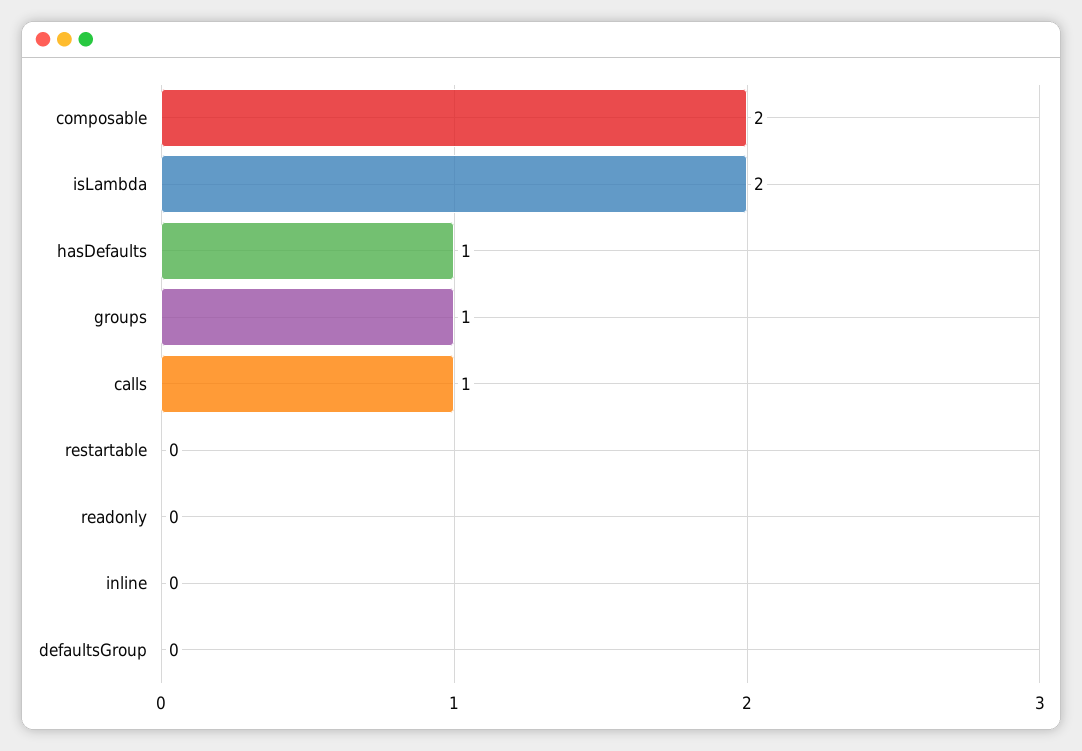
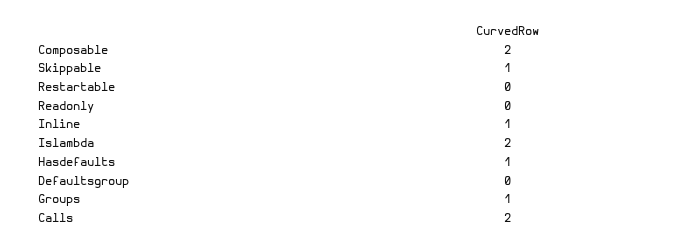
calls: 1 -> 2
inline: 0 -> 1
Skippable: none -> 1

